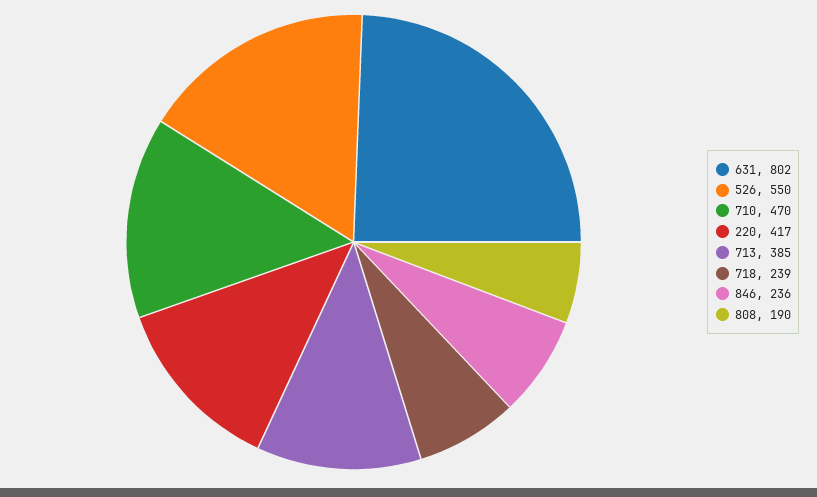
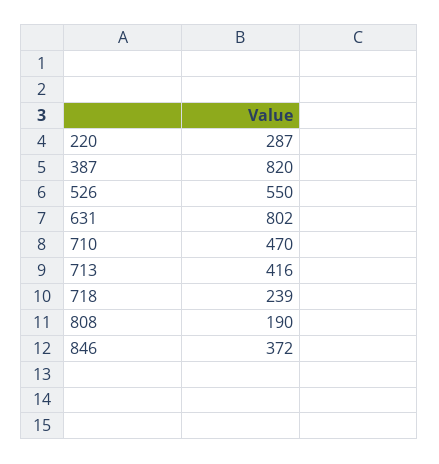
220: 417 -> 287
713: 385 -> 416
846: 236 -> 372
387: none -> 820

